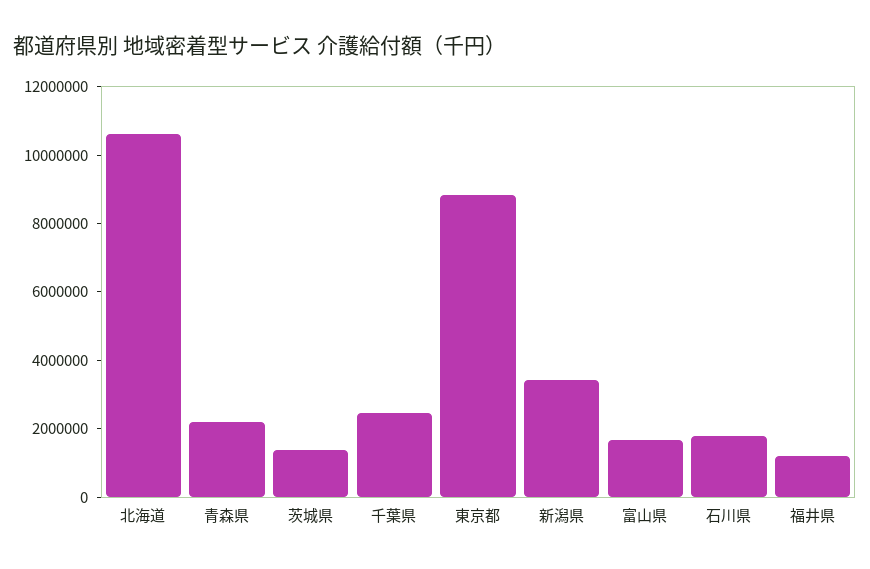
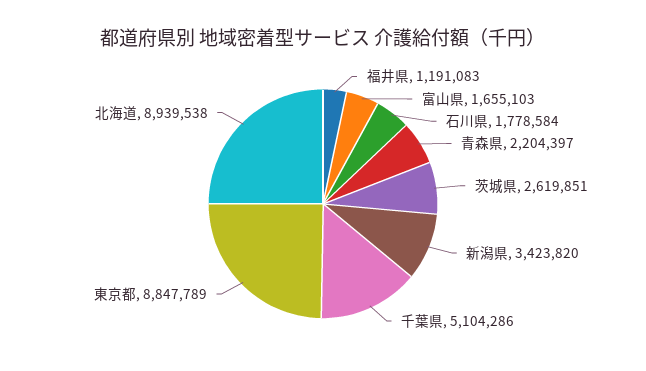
北海道: 10500000 -> 8939538
茨城県: 1500000 -> 2619851
千葉県: 2500000 -> 5104286

